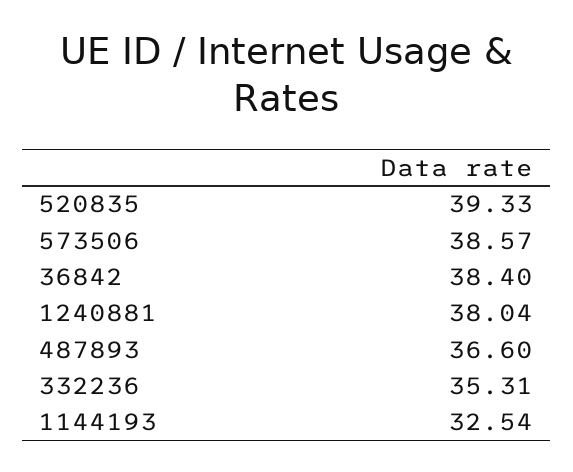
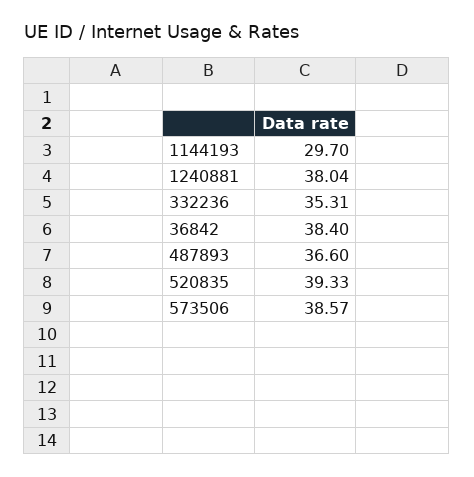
1144193: 32.54 -> 29.7

